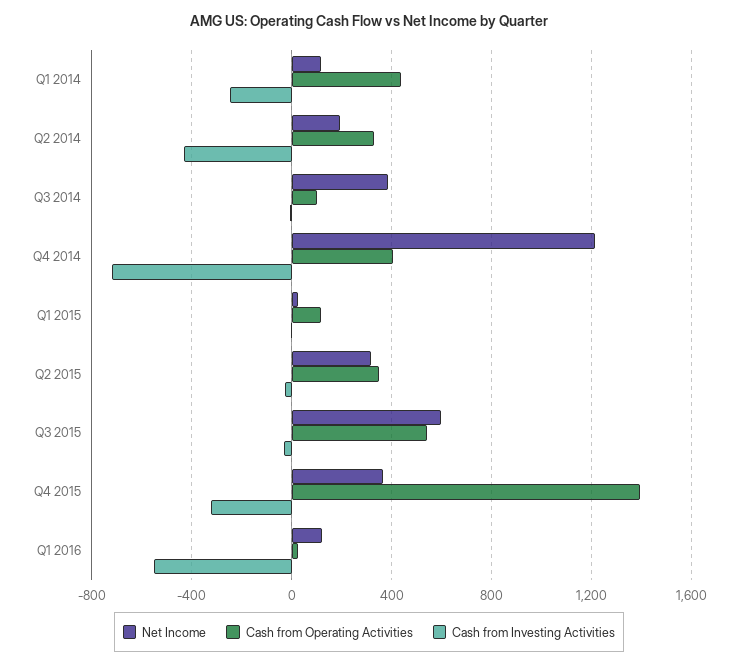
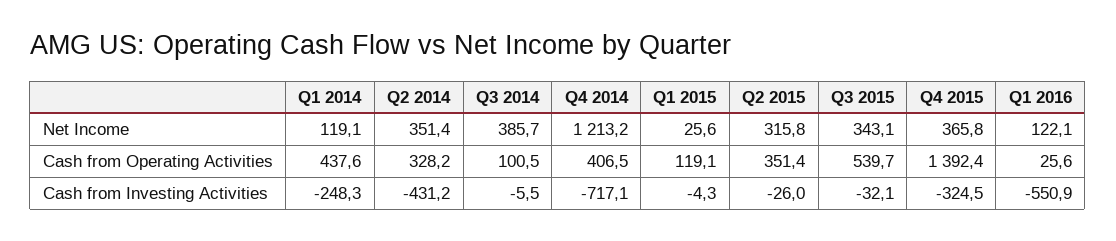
Net Income, Q2 2014: 200 -> 351.4
Net Income, Q3 2015: 600 -> 343.1

